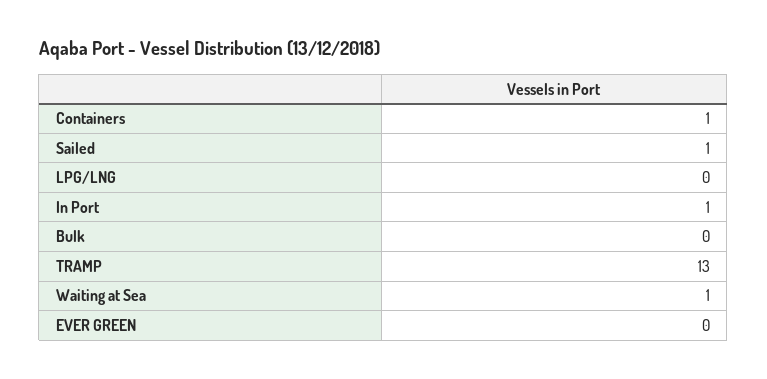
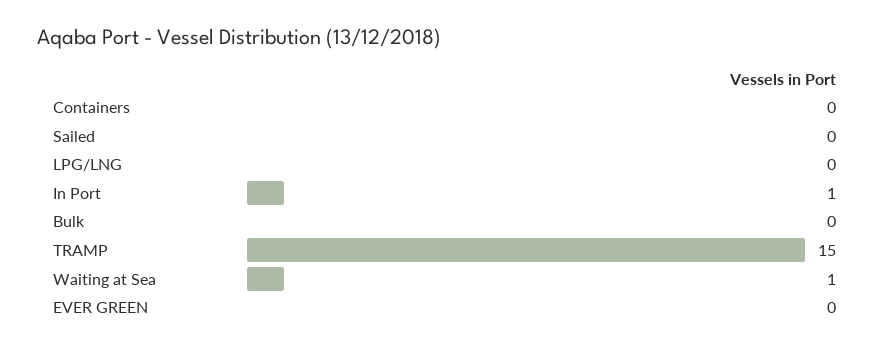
Containers: 1 -> 0
Sailed: 1 -> 0
TRAMP: 13 -> 15

